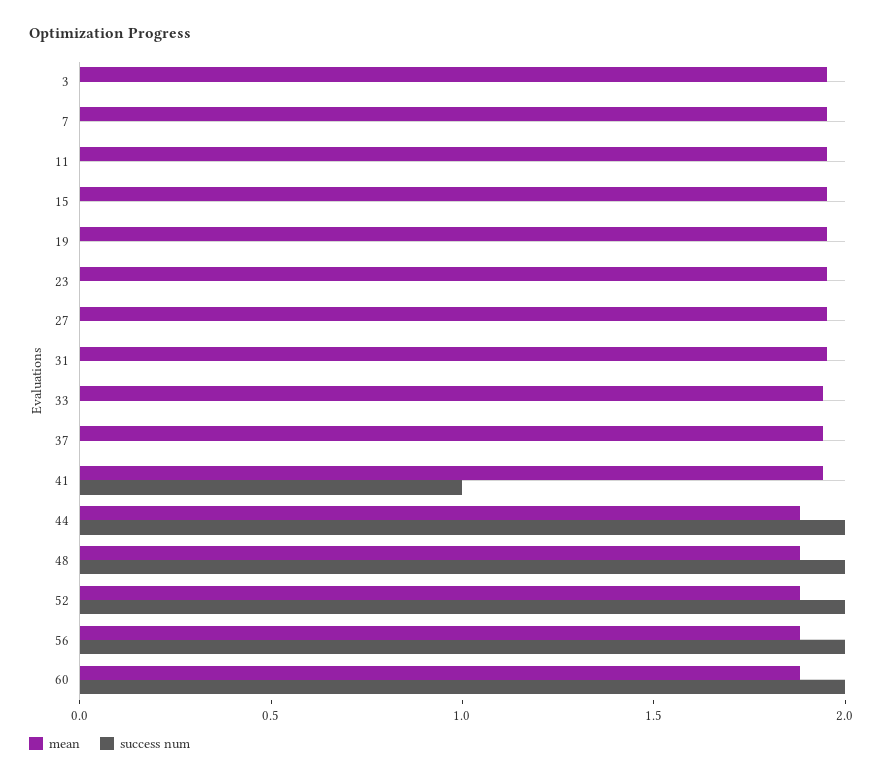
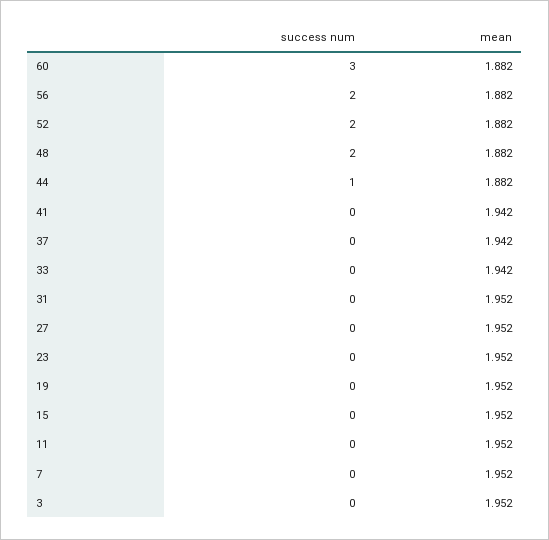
success num, 41: 1 -> 0
success num, 44: 2 -> 1
success num, 60: 2 -> 3

